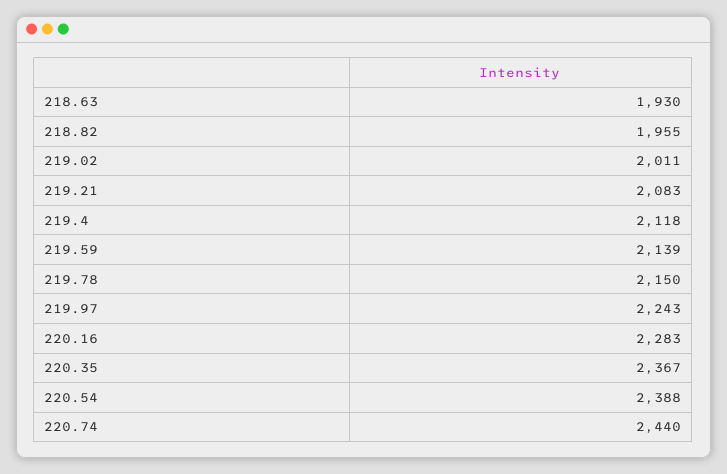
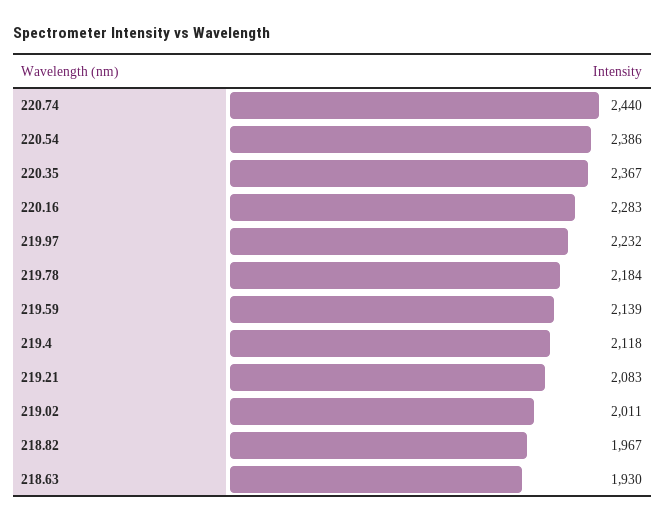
218.82: 1955 -> 1967
219.78: 2150 -> 2184
219.97: 2243 -> 2232
220.54: 2388 -> 2386

